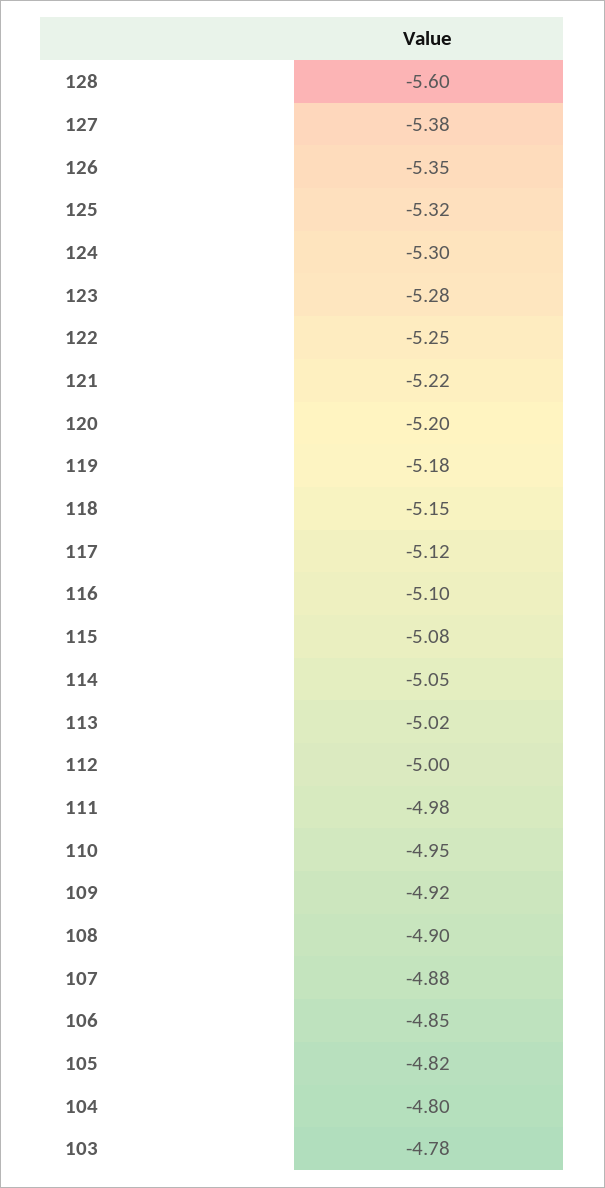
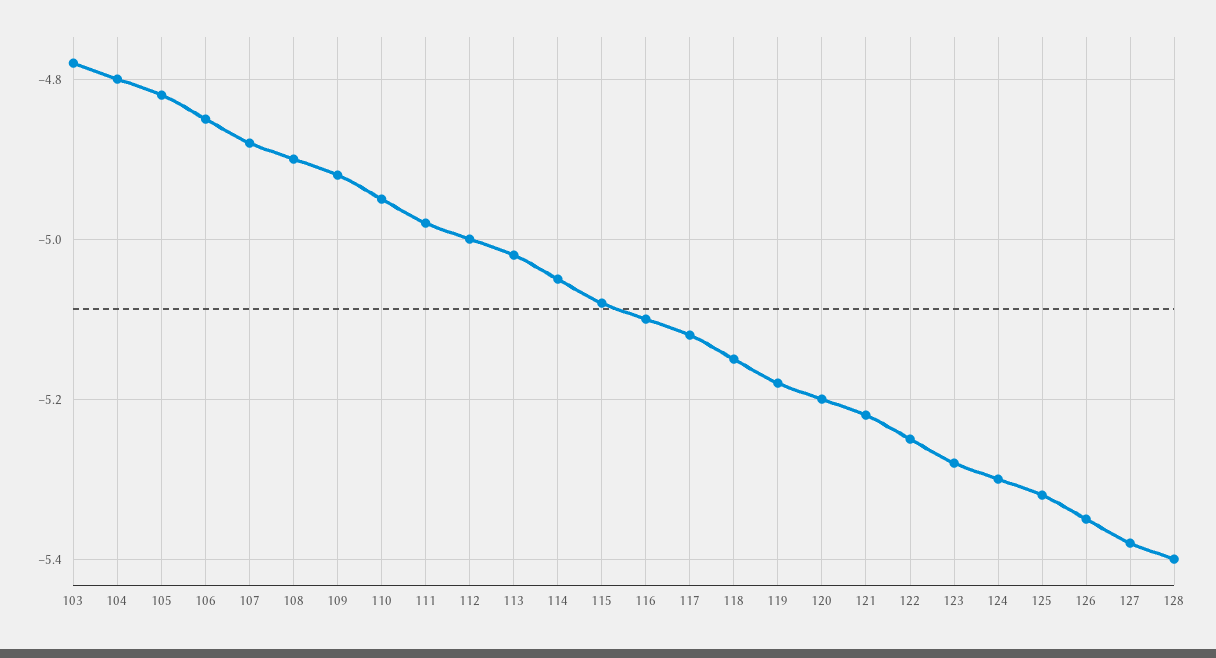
128: -5.6 -> -5.4

